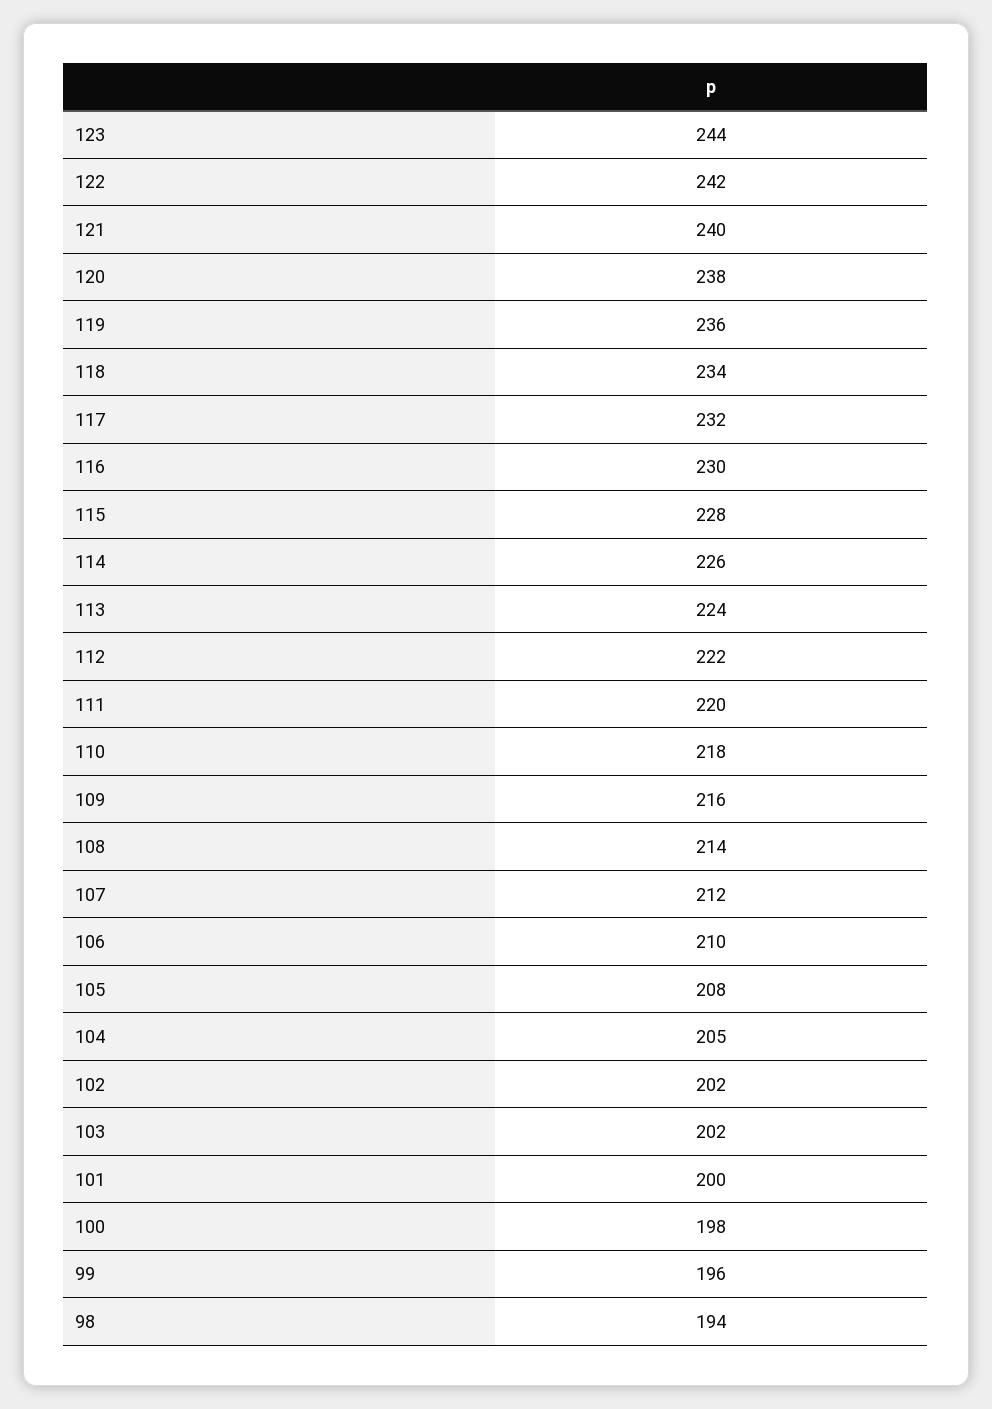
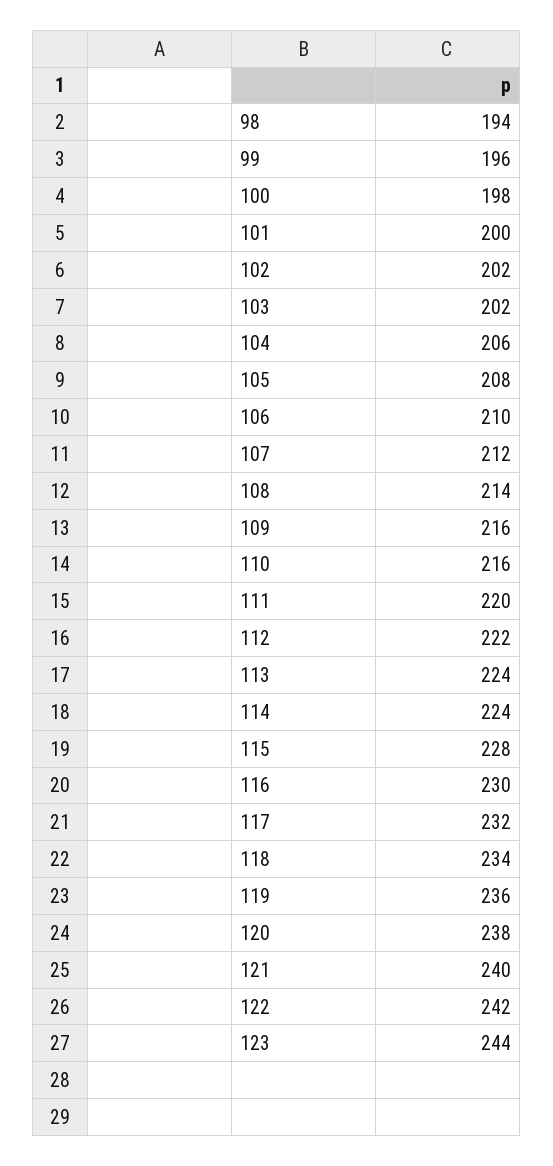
114: 226 -> 224
110: 218 -> 216
104: 205 -> 206

